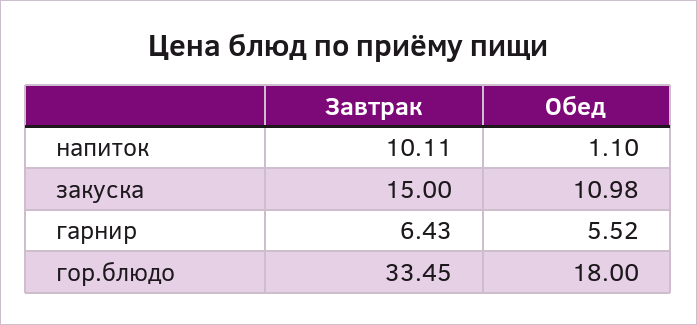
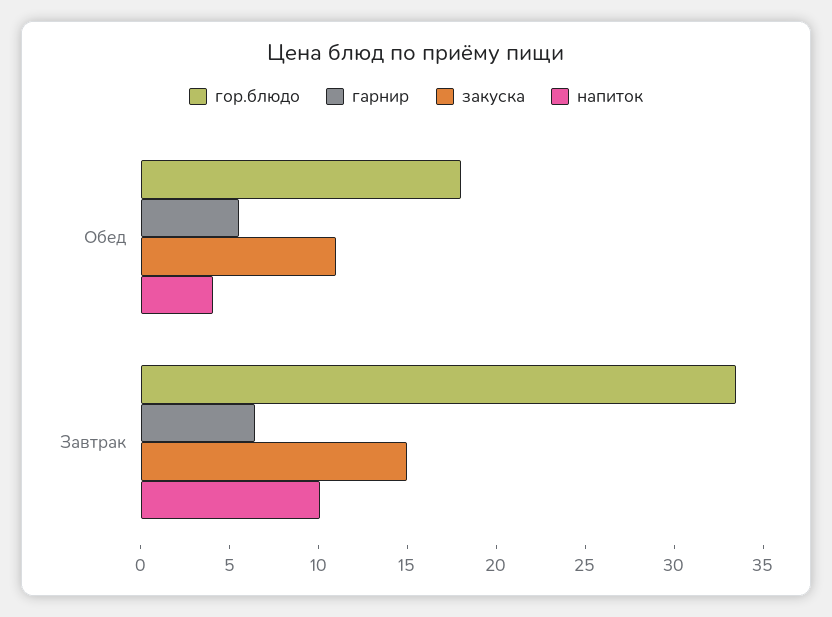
напиток, Обед: 1.1 -> 4

